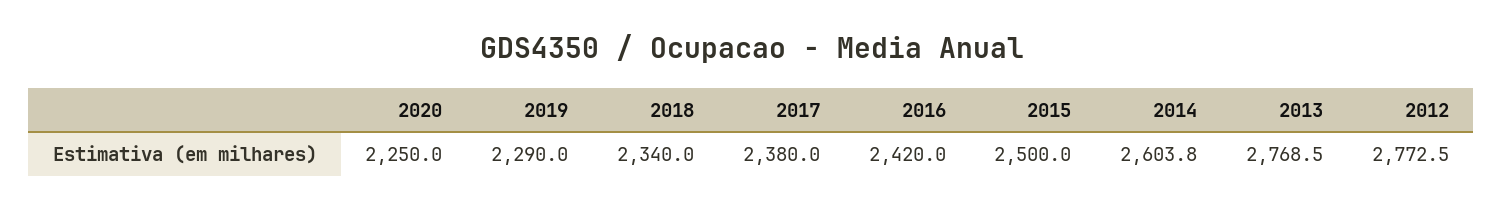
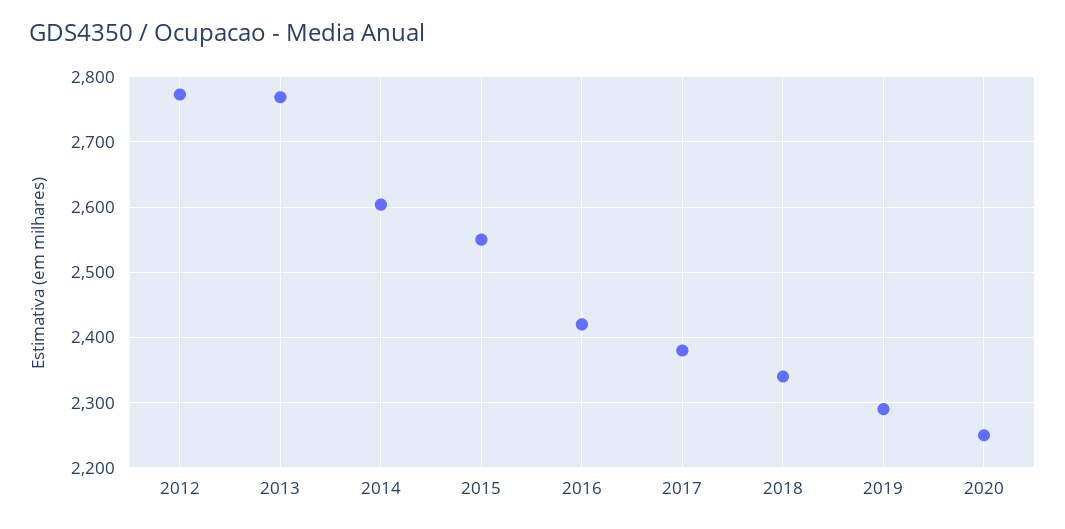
2015: 2500 -> 2550

